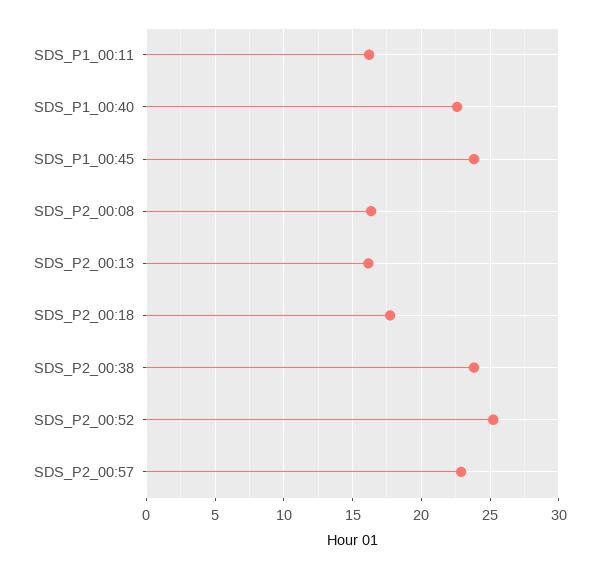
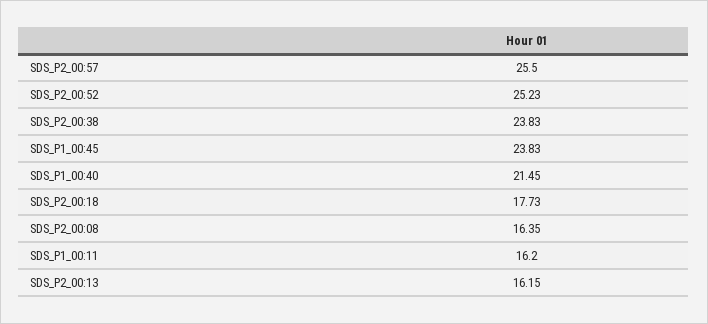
SDS_P1_00:40: 22.5 -> 21.45
SDS_P2_00:57: 23 -> 25.5

